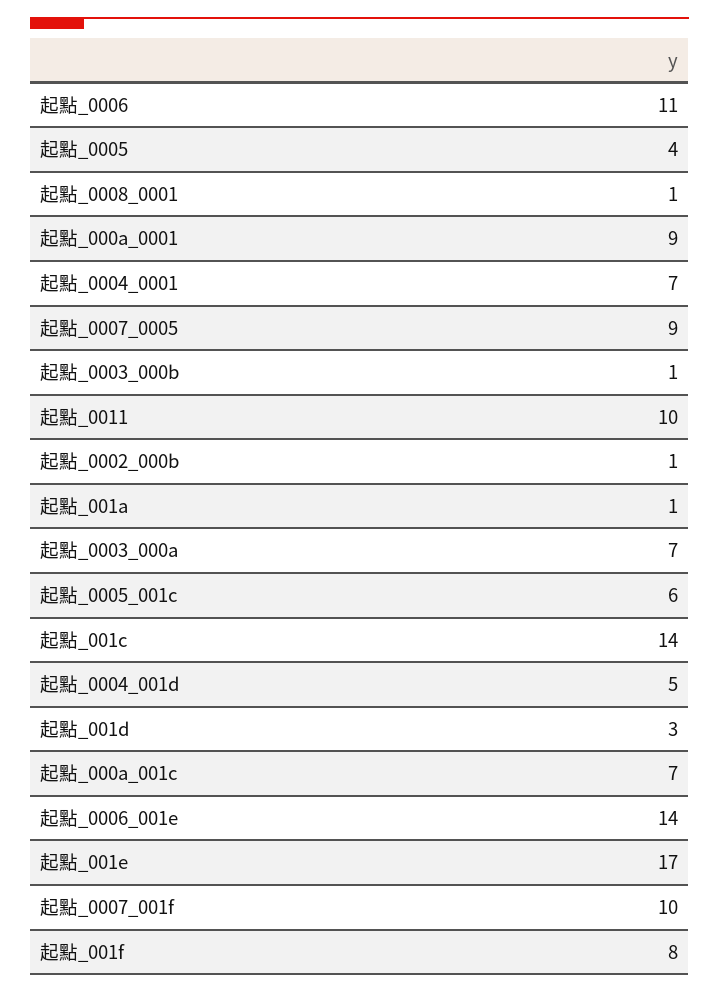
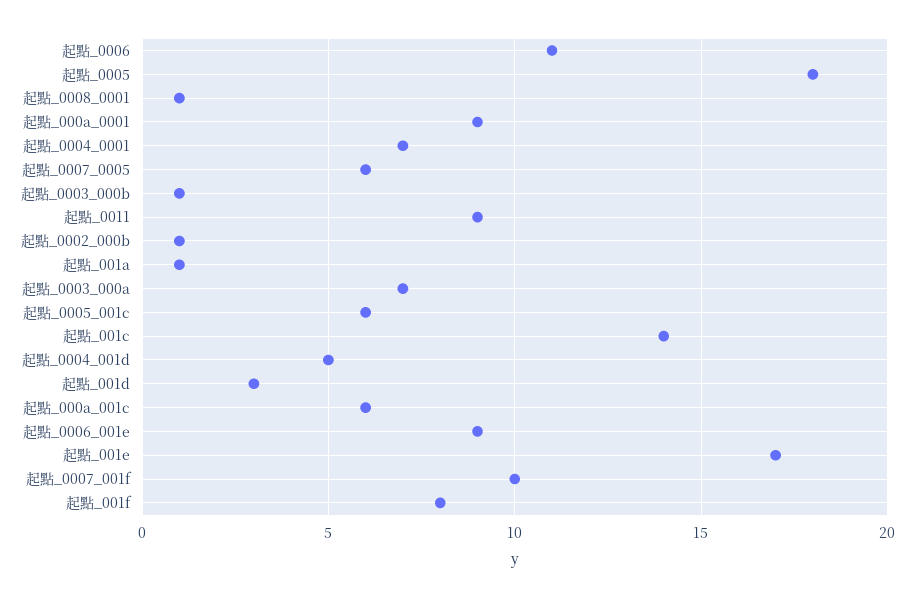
起點_0005: 4 -> 18
起點_0007_0005: 9 -> 6
起點_0011: 10 -> 9
起點_000a_001c: 7 -> 6
起點_0006_001e: 14 -> 9

